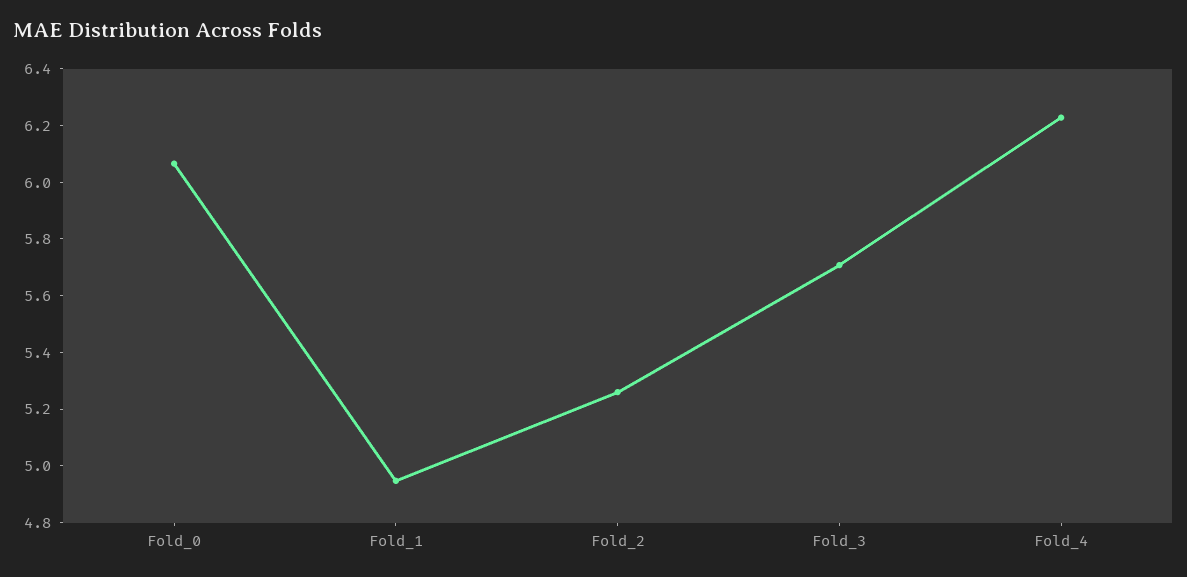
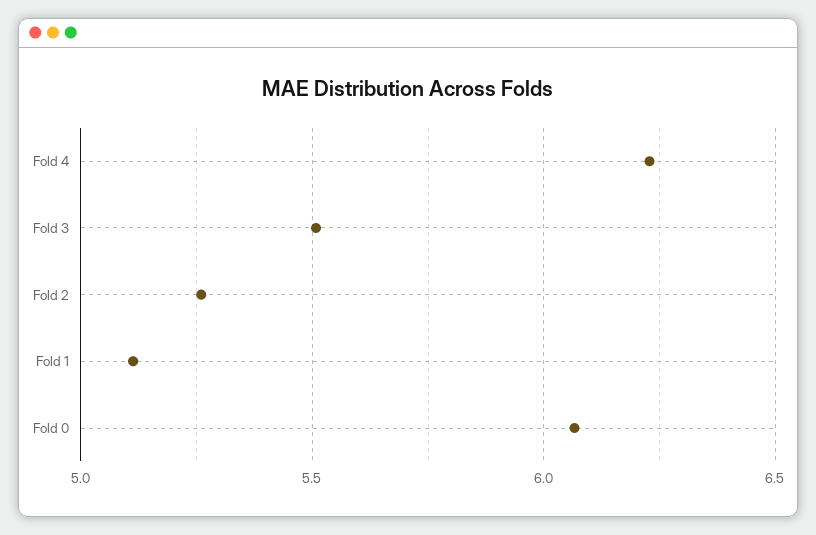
Fold_1: 4.95 -> 5.1
Fold_3: 5.7 -> 5.5

